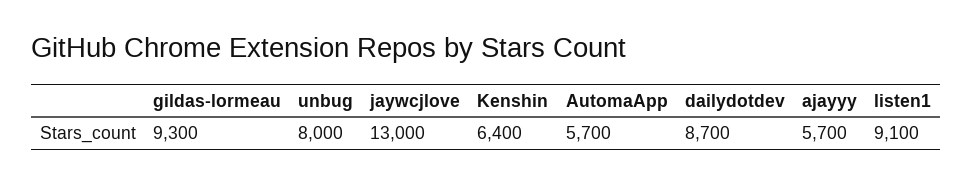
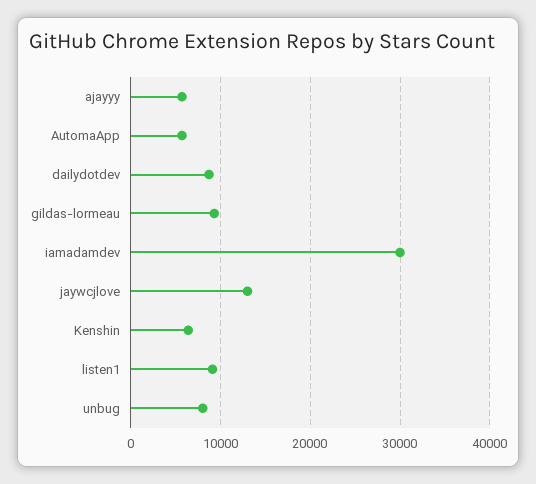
iamadamdev: none -> 30000

